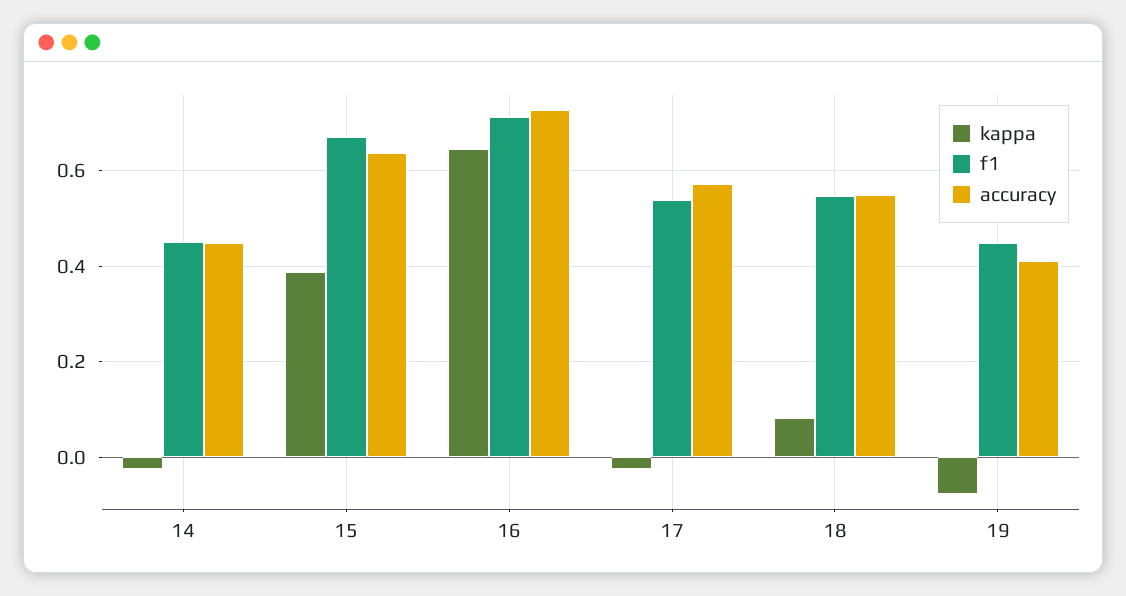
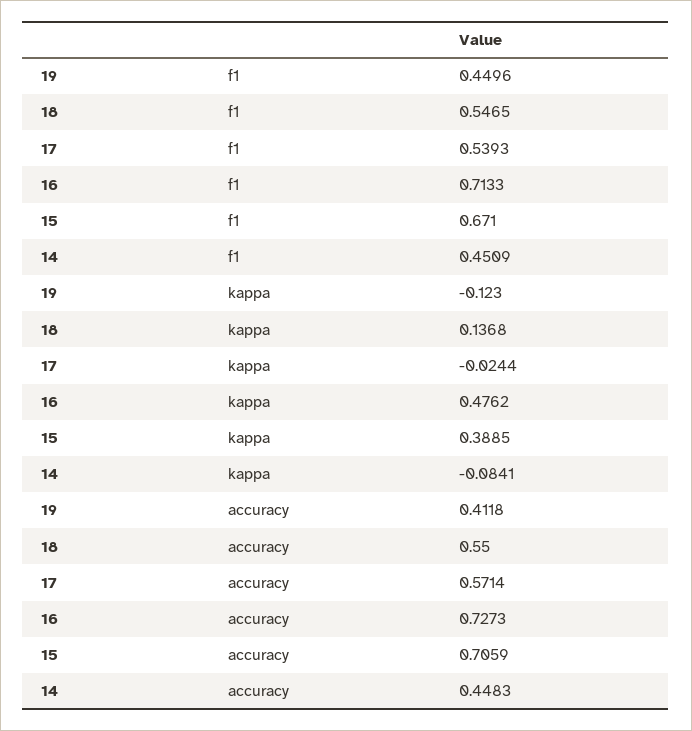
kappa, 14: -0.02 -> -0.0841
accuracy, 15: 0.64 -> 0.7059
kappa, 16: 0.64 -> 0.4762
kappa, 18: 0.08 -> 0.1368
kappa, 19: -0.08 -> -0.123

